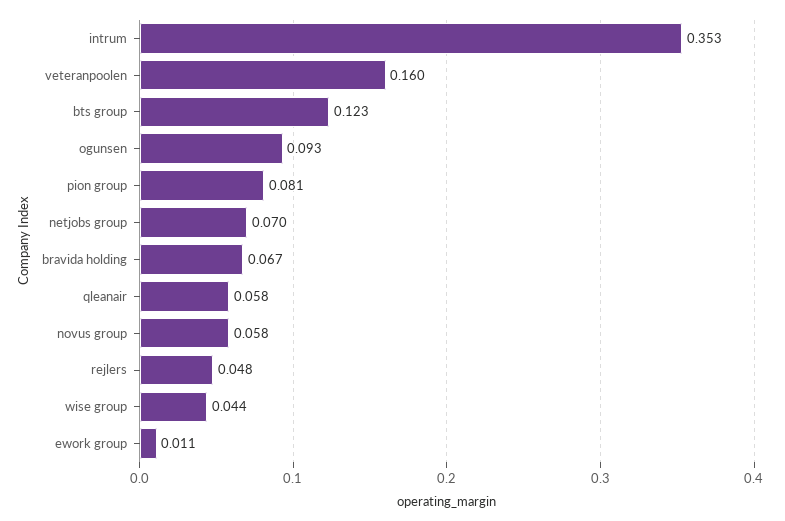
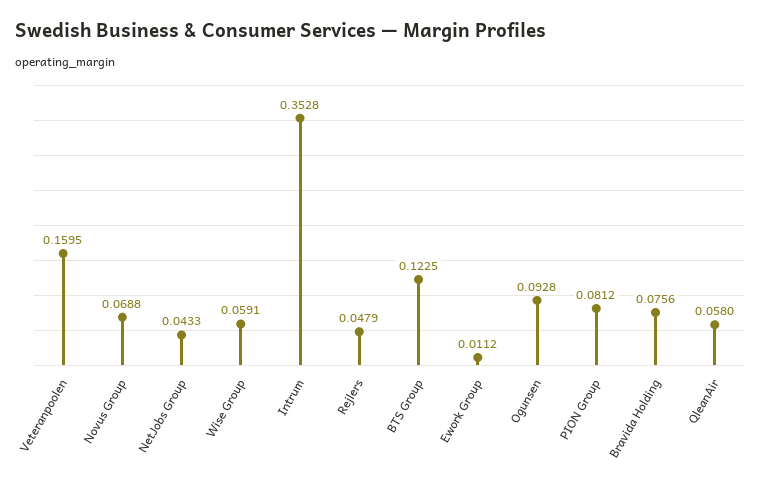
netjobs group: 0.07 -> 0.0433
bravida holding: 0.067 -> 0.0756
novus group: 0.058 -> 0.0688
wise group: 0.044 -> 0.0591

